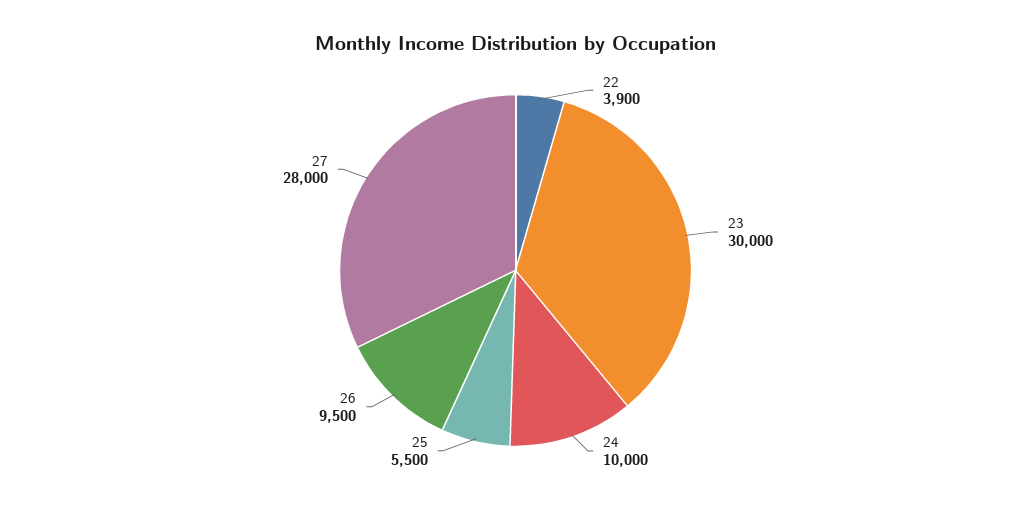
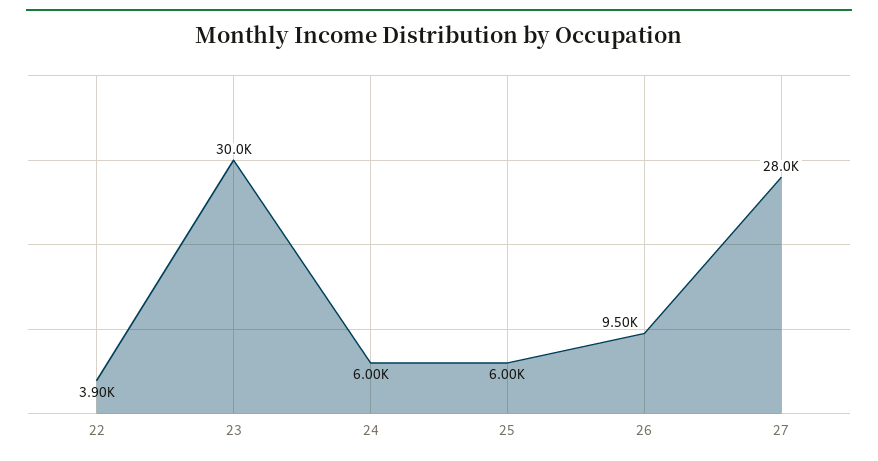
24: 10000 -> 6000
25: 5500 -> 6000

